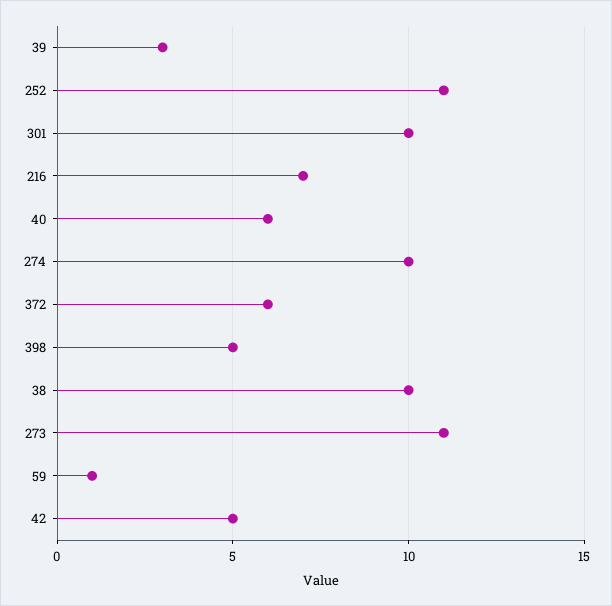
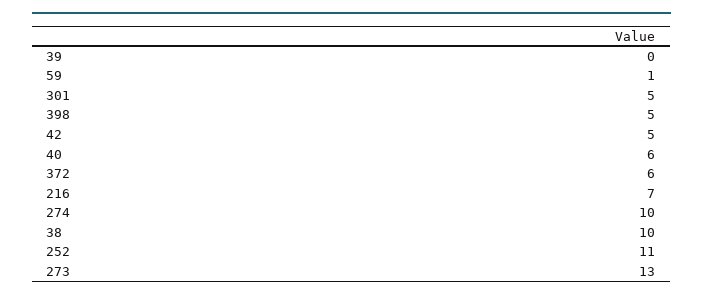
39: 3 -> 0
301: 10 -> 5
273: 11 -> 13

